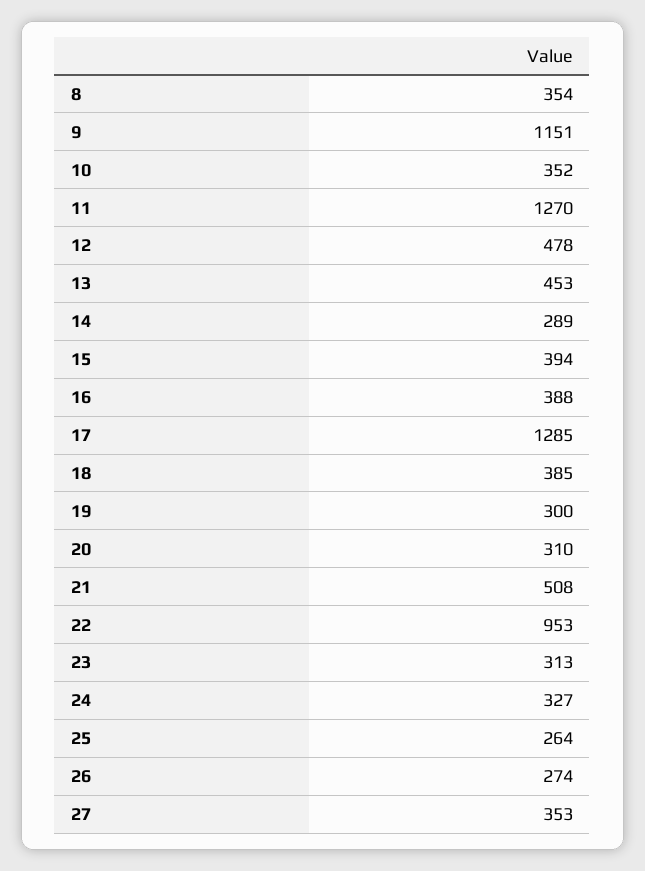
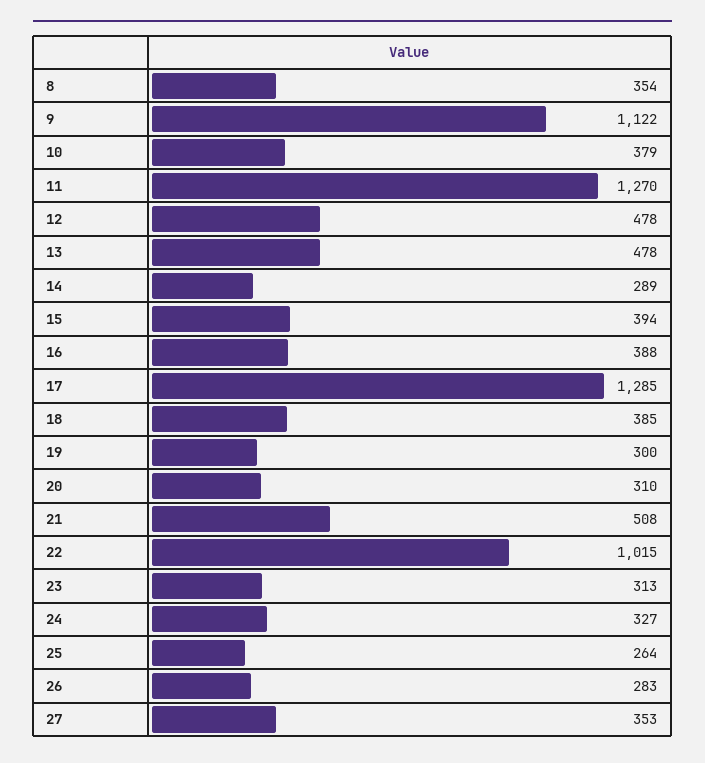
9: 1151 -> 1122
10: 352 -> 379
13: 453 -> 478
22: 953 -> 1015
26: 274 -> 283

